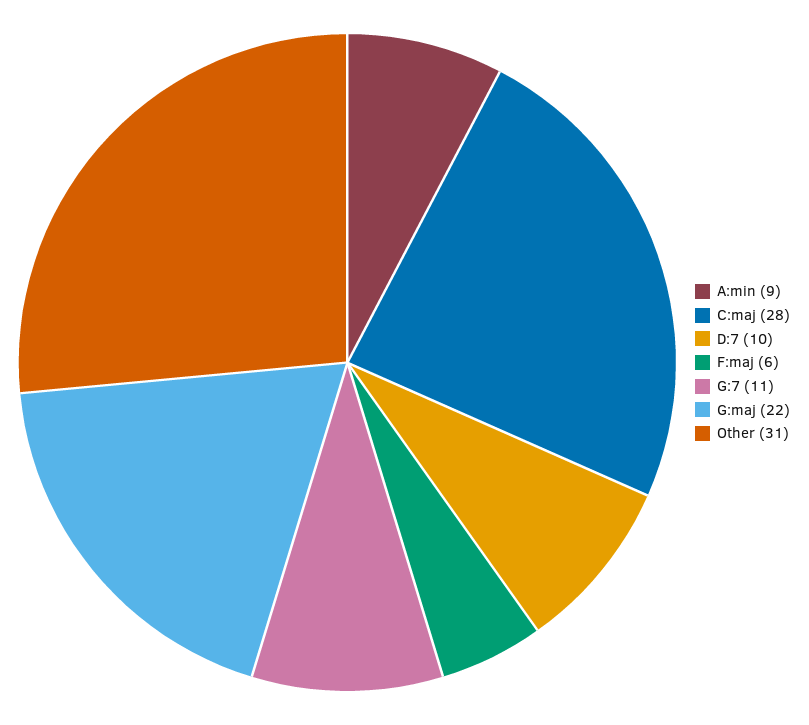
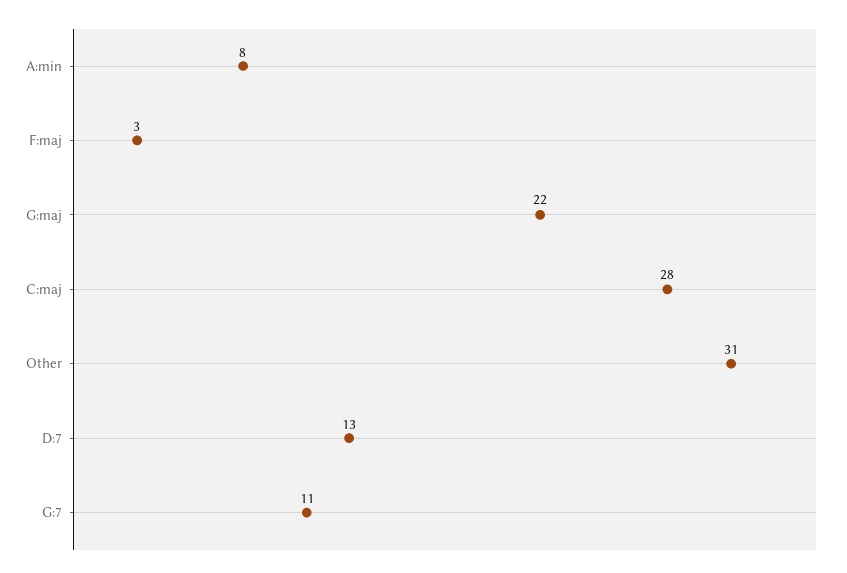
A:min: 9 -> 8
D:7: 10 -> 13
F:maj: 6 -> 3

